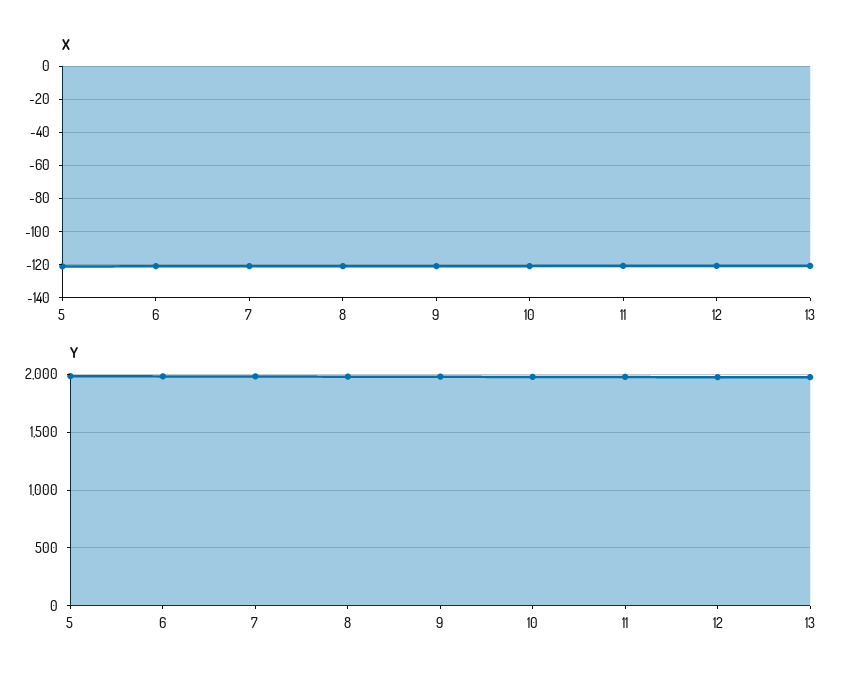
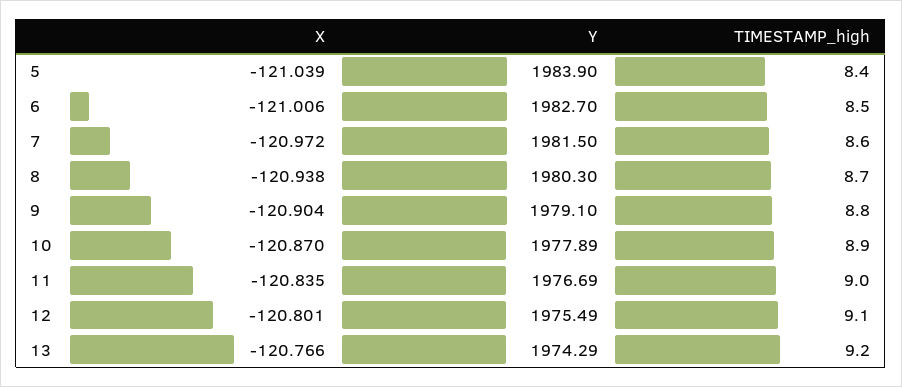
TIMESTAMP_high, 5: none -> 8.4
TIMESTAMP_high, 6: none -> 8.5
TIMESTAMP_high, 7: none -> 8.6
TIMESTAMP_high, 8: none -> 8.7
TIMESTAMP_high, 9: none -> 8.8
TIMESTAMP_high, 10: none -> 8.9
TIMESTAMP_high, 11: none -> 9
TIMESTAMP_high, 12: none -> 9.1
TIMESTAMP_high, 13: none -> 9.2

